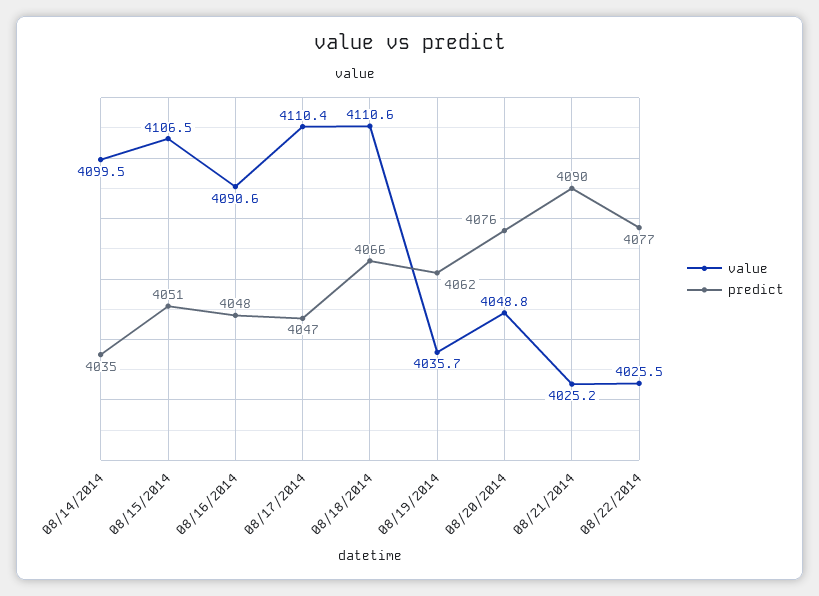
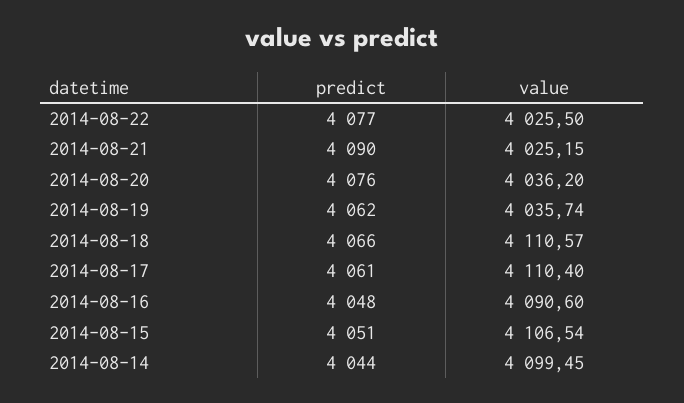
predict, 08/14/2014: 4035 -> 4044
predict, 08/17/2014: 4047 -> 4061
value, 08/20/2014: 4048.8 -> 4036.2

